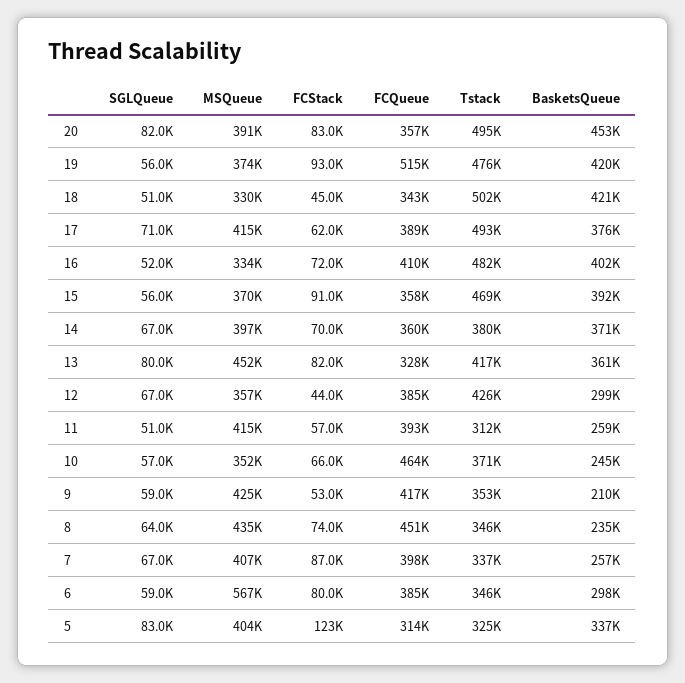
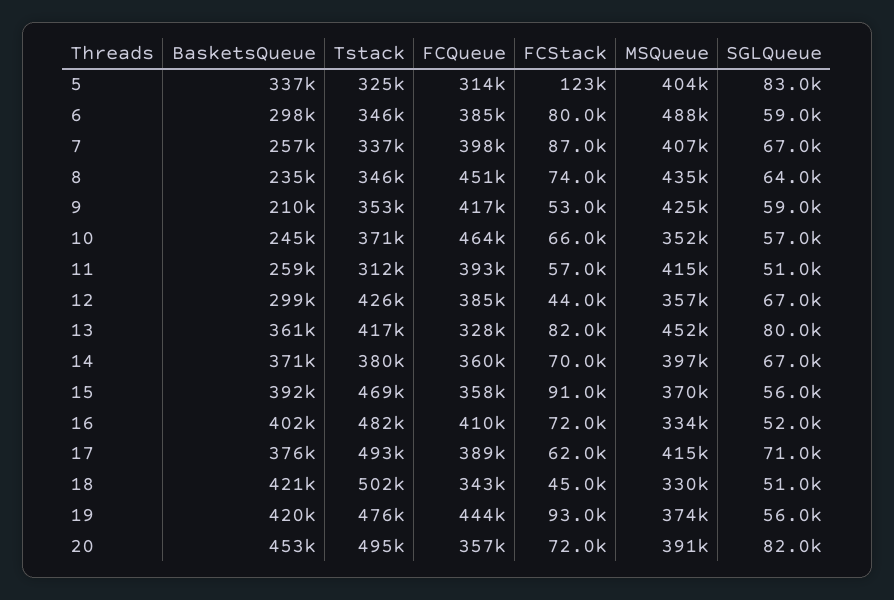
FCStack, 20: 83000 -> 72000
FCQueue, 19: 515000 -> 444000
MSQueue, 6: 567000 -> 488000

